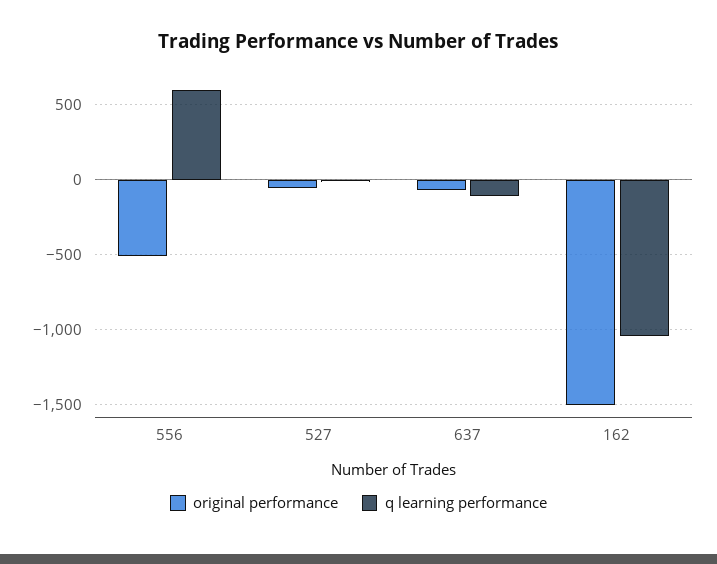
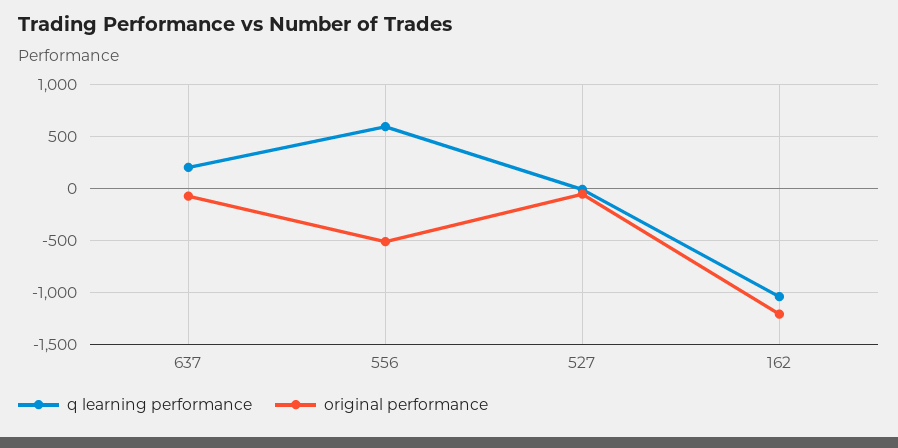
q learning performance, 637: -100 -> 200
original performance, 162: -1500 -> -1200

